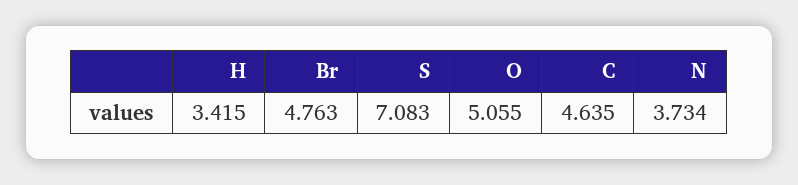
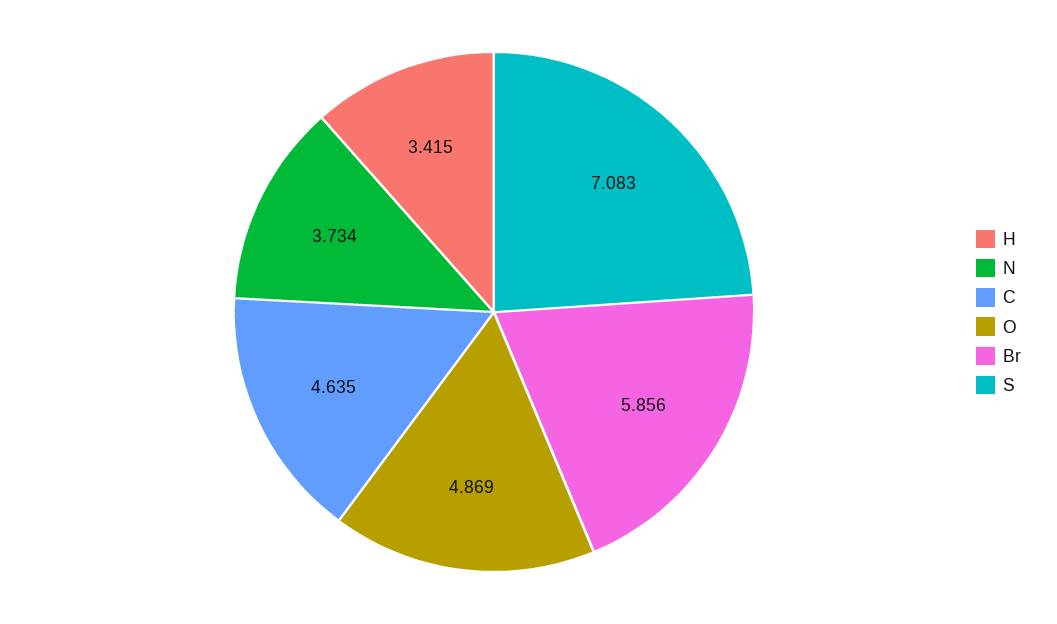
Br: 4.763 -> 5.856
O: 5.055 -> 4.869

